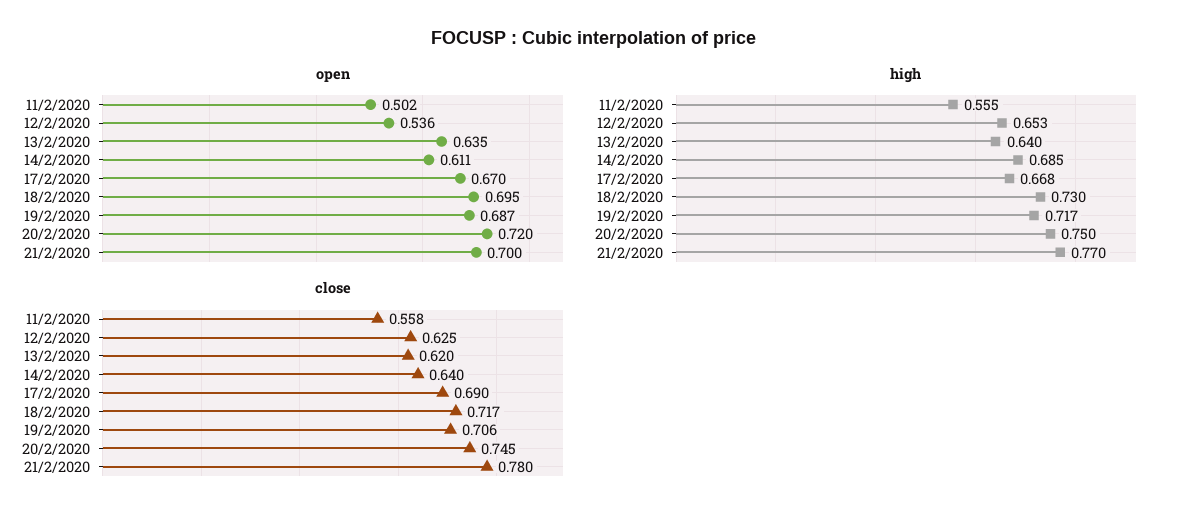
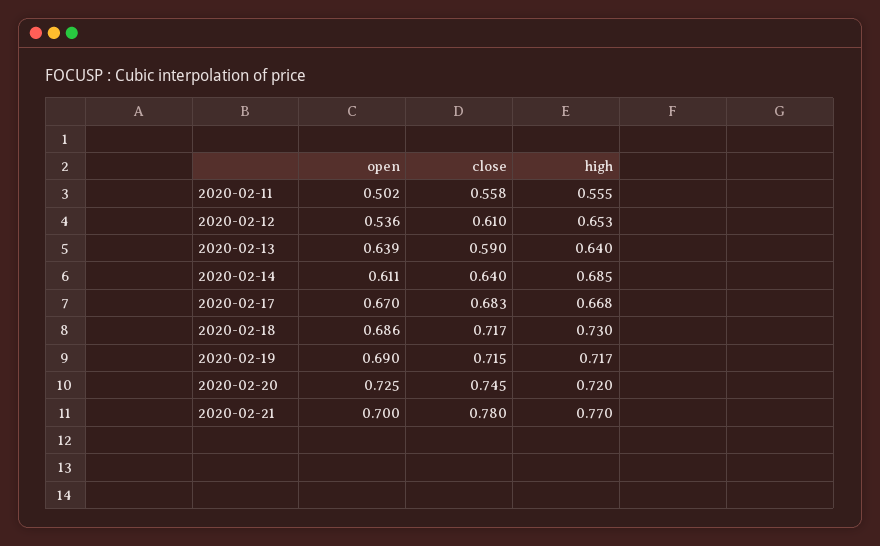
open, 13/2/2020: 0.635 -> 0.639
open, 18/2/2020: 0.695 -> 0.686
open, 19/2/2020: 0.687 -> 0.69
open, 20/2/2020: 0.72 -> 0.725
high, 20/2/2020: 0.75 -> 0.72
close, 12/2/2020: 0.625 -> 0.61
close, 13/2/2020: 0.62 -> 0.59
close, 17/2/2020: 0.69 -> 0.683
close, 19/2/2020: 0.706 -> 0.715

